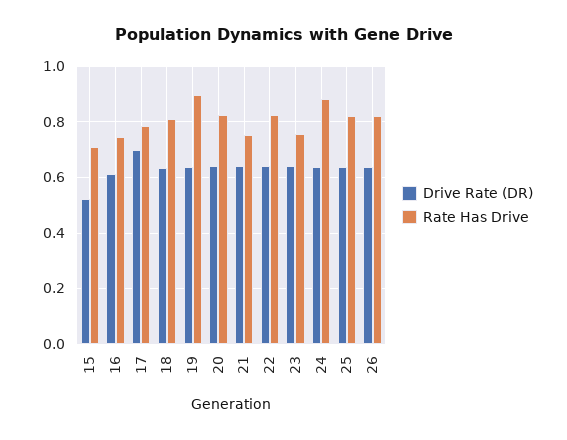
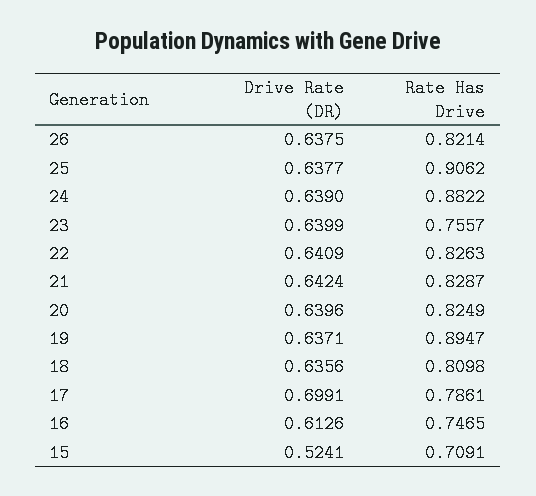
Rate Has Drive, 21: 0.75 -> 0.8287
Rate Has Drive, 25: 0.825 -> 0.9062

